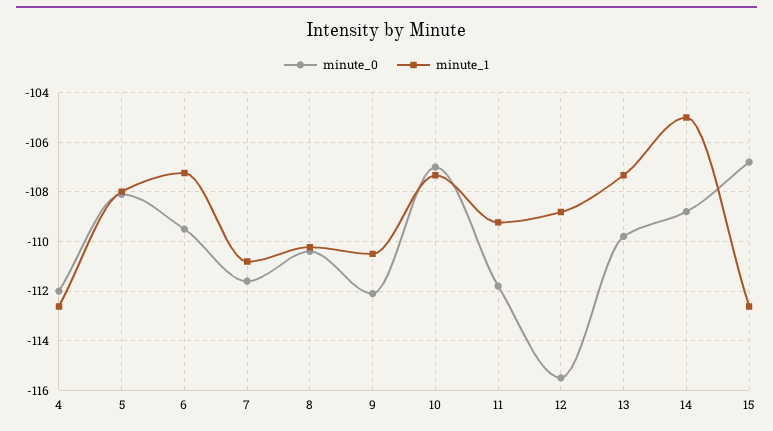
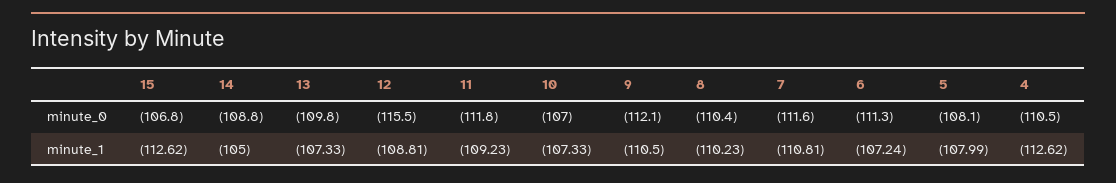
minute_0, 4: -112 -> -110.5
minute_0, 6: -109.5 -> -111.3

